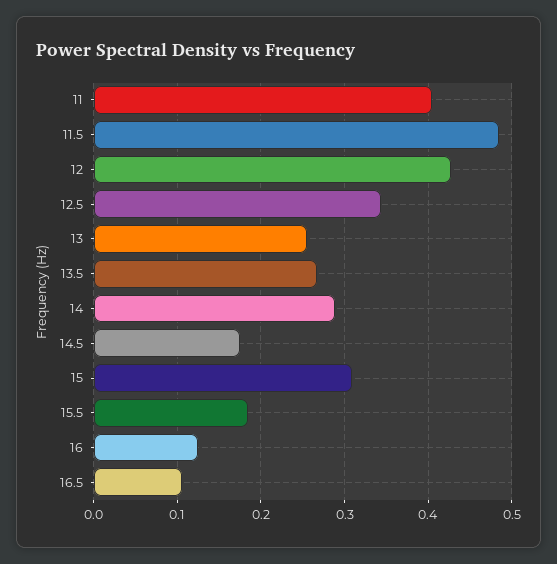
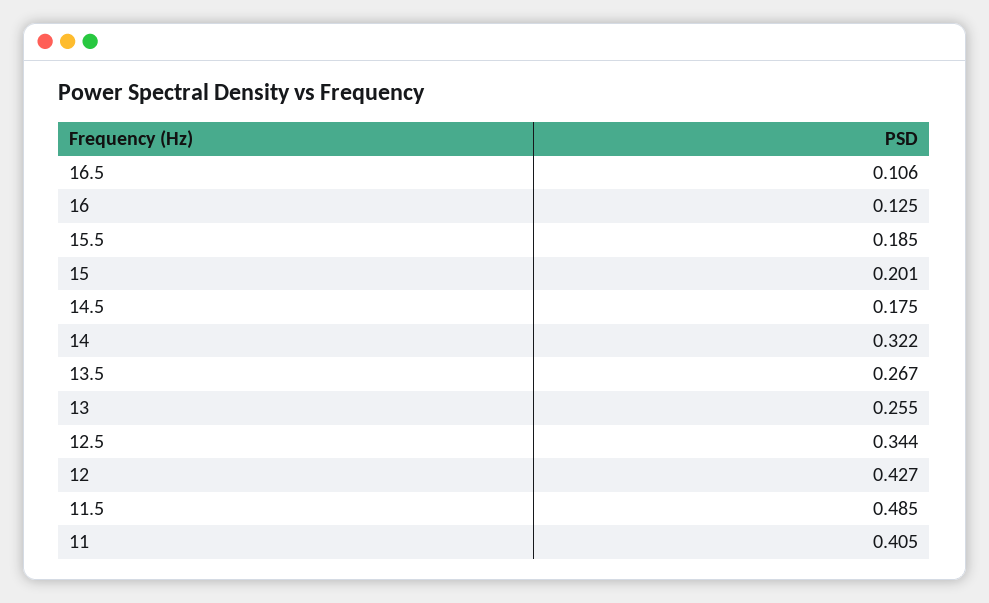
14: 0.29 -> 0.322
15: 0.31 -> 0.201

